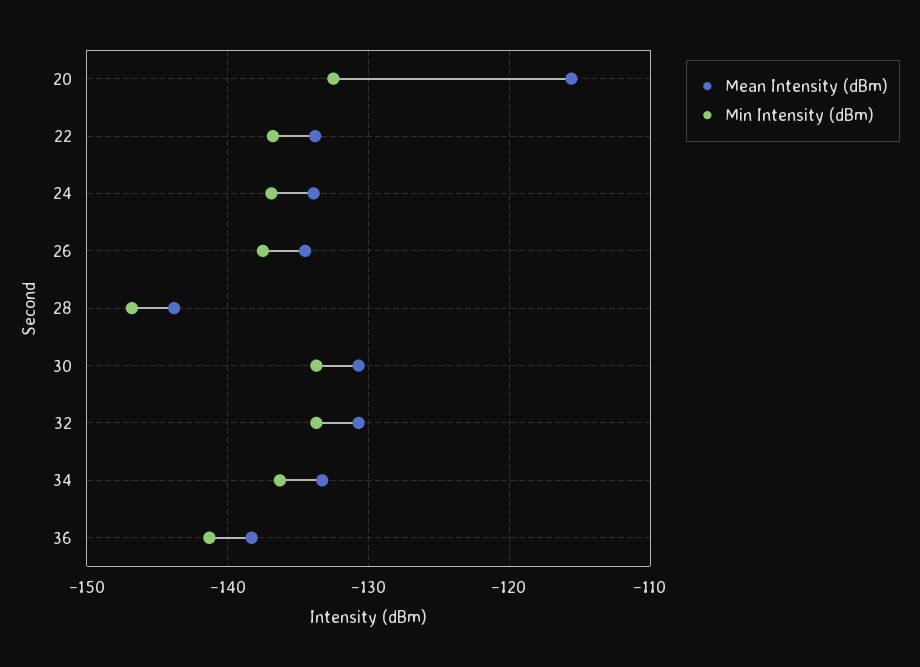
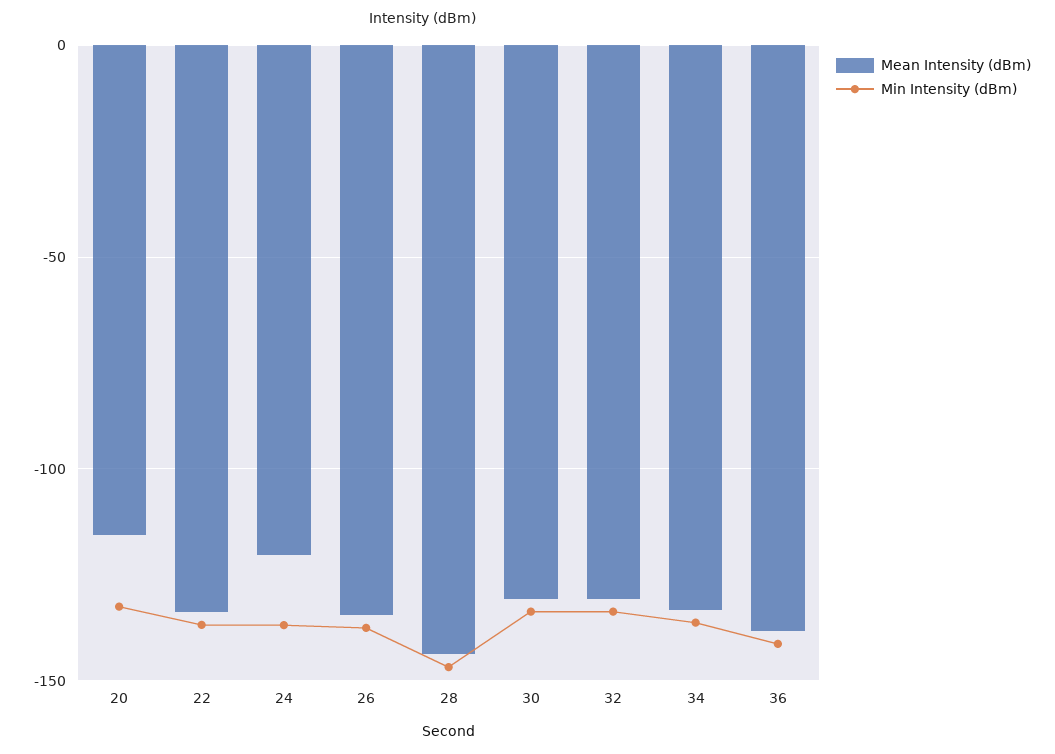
Mean Intensity (dBm), 24: -134 -> -120

